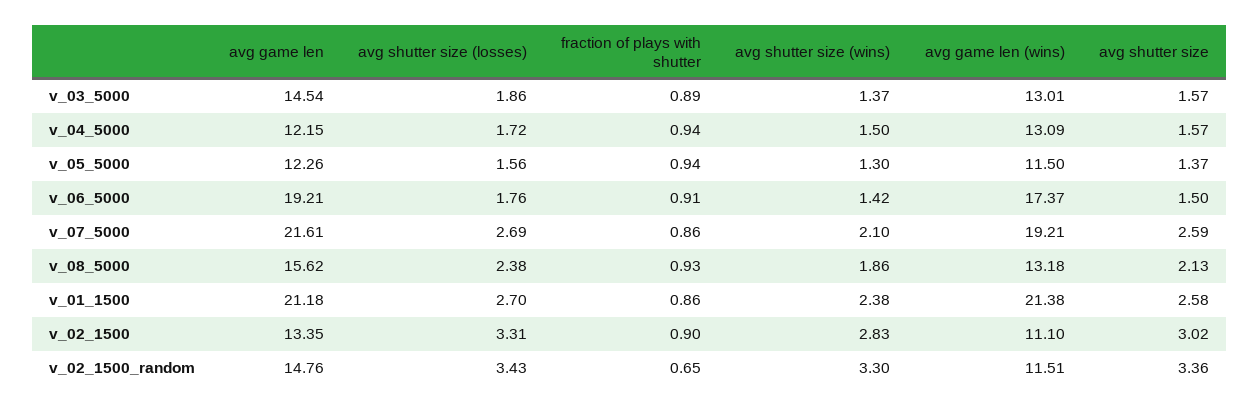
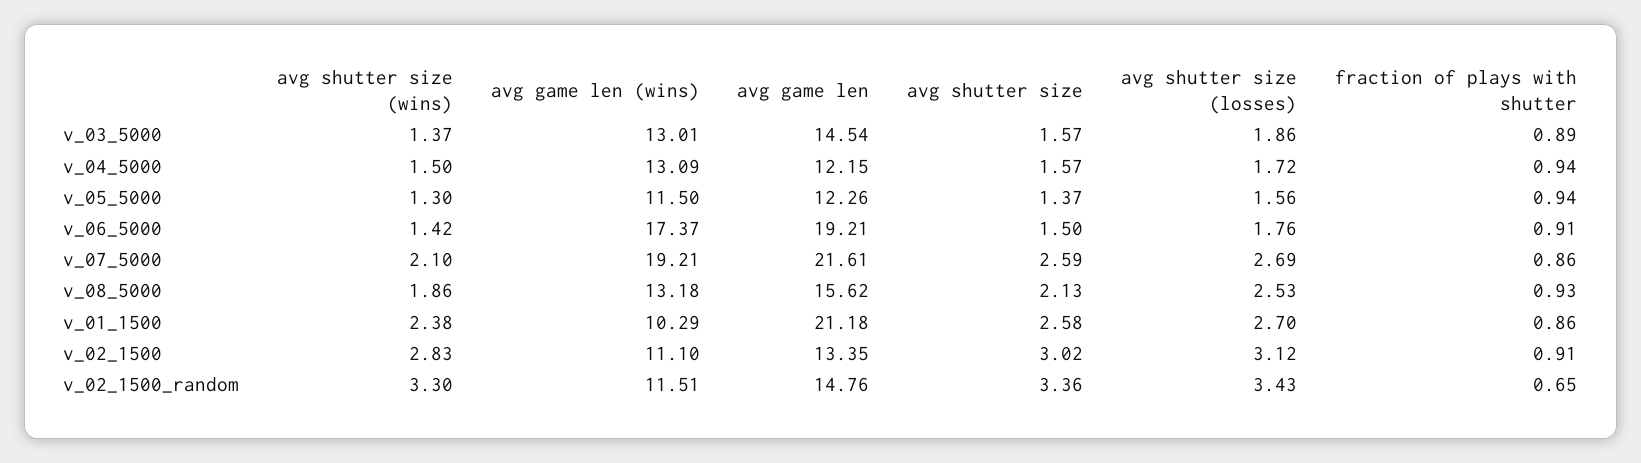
avg shutter size (losses), v_08_5000: 2.38 -> 2.53
avg game len (wins), v_01_1500: 21.38 -> 10.29
avg shutter size (losses), v_02_1500: 3.31 -> 3.12
fraction of plays with shutter, v_02_1500: 0.9 -> 0.91

